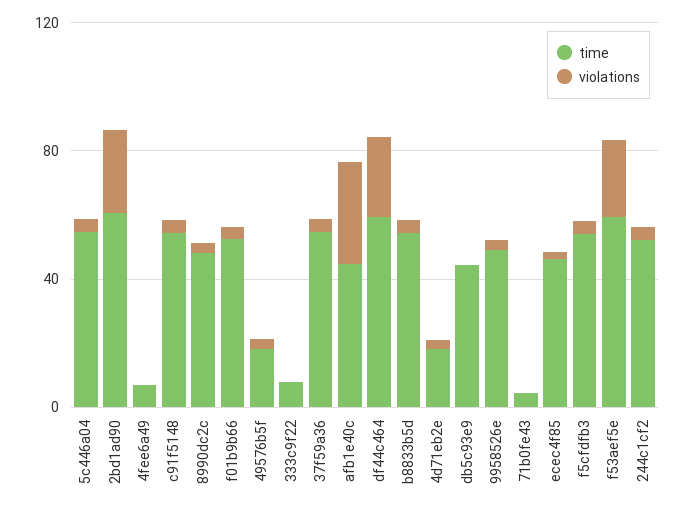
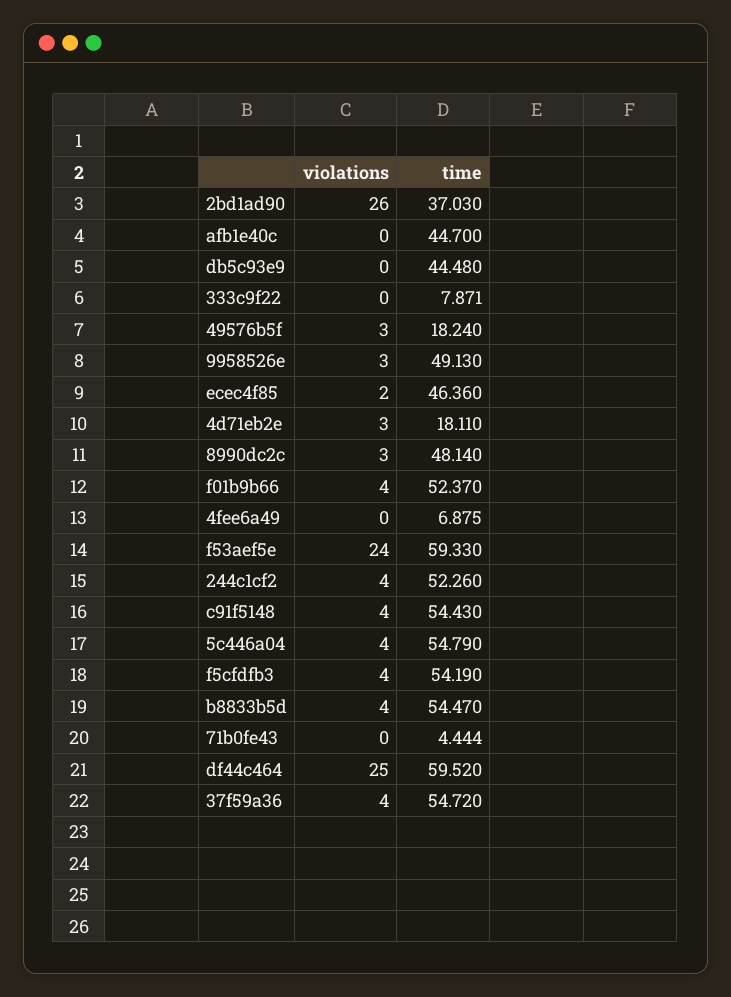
time, 2bd1ad90: 60 -> 37.03
violations, afb1e40c: 30 -> 0

